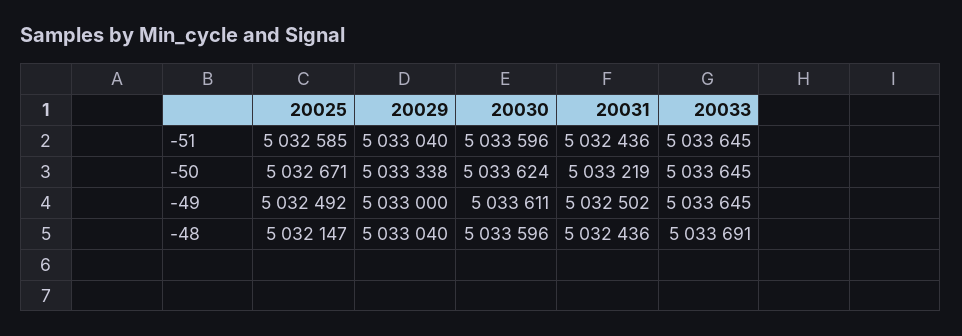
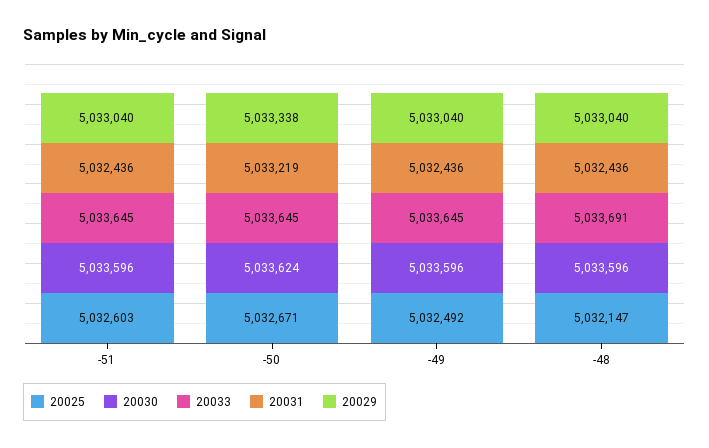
20025, -51: 5032585 -> 5032603
20029, -49: 5033000 -> 5033040
20030, -49: 5033611 -> 5033596
20031, -49: 5032502 -> 5032436

